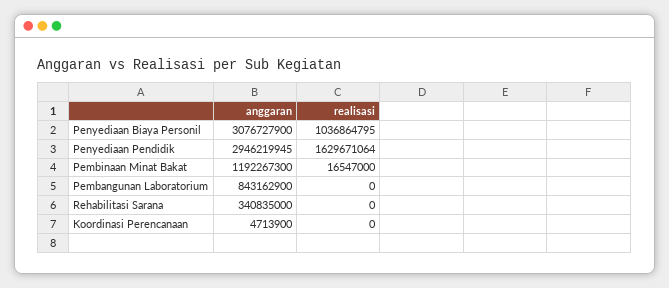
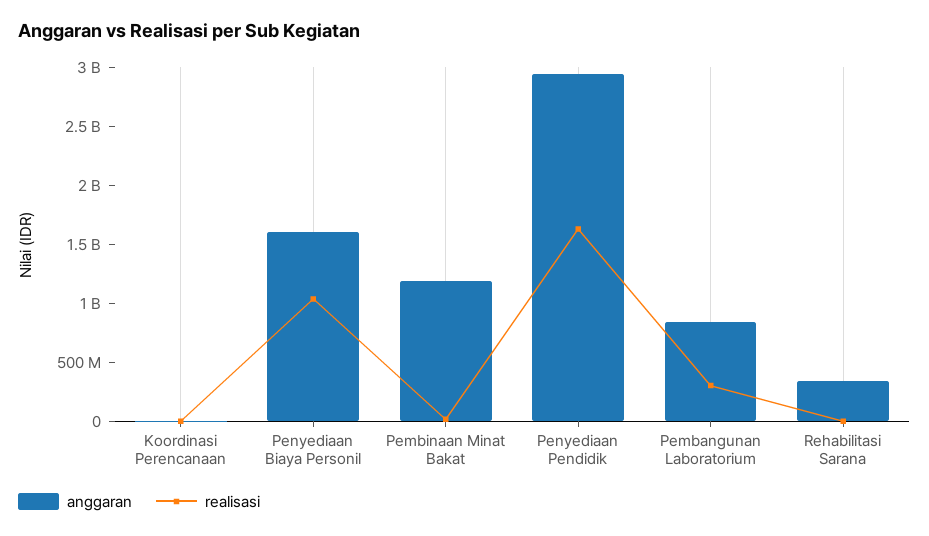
anggaran, Penyediaan Biaya Personil: 3076727900 -> 1600000000
realisasi, Pembangunan Laboratorium: 0 -> 300000000

